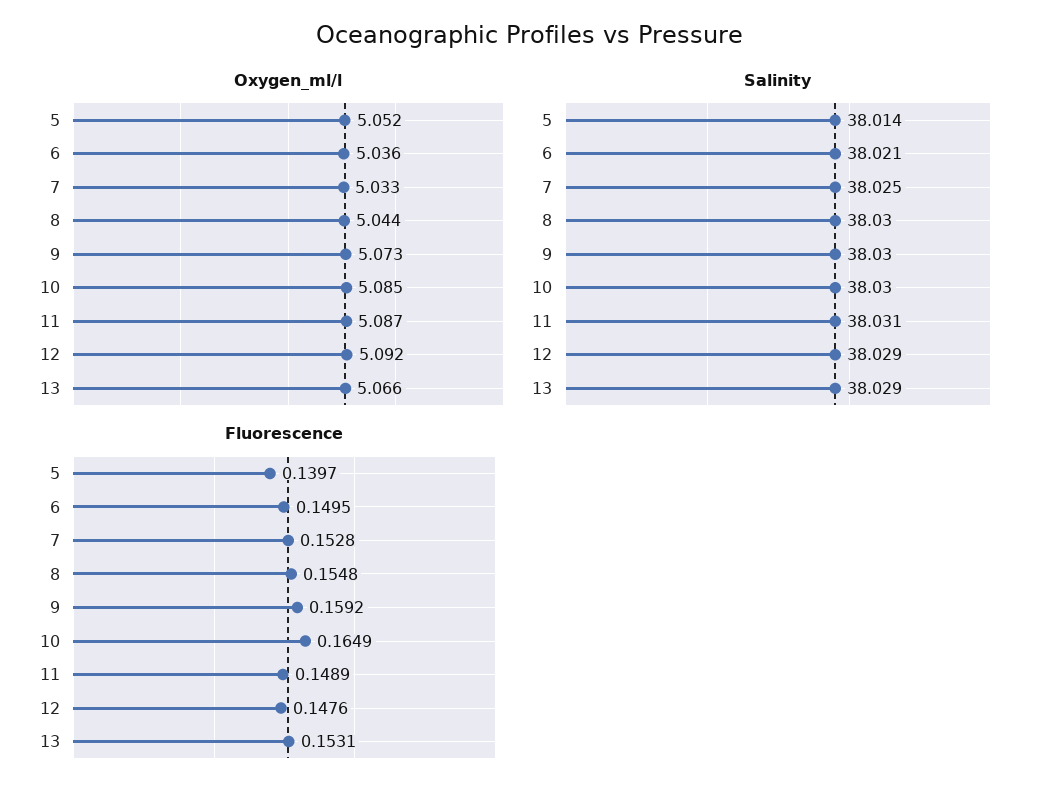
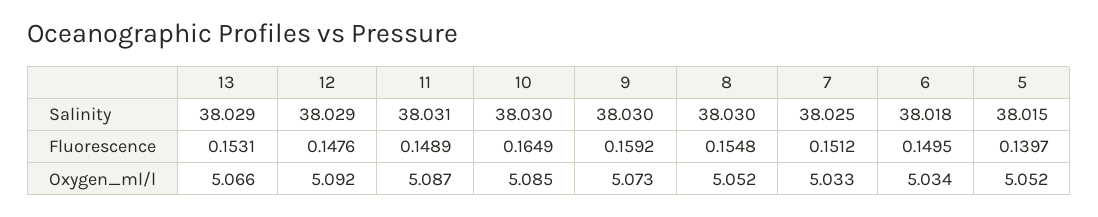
Oxygen_ml/l, 6: 5.036 -> 5.034
Oxygen_ml/l, 8: 5.044 -> 5.052
Salinity, 5: 38.014 -> 38.015
Salinity, 6: 38.021 -> 38.018
Fluorescence, 7: 0.1528 -> 0.1512

